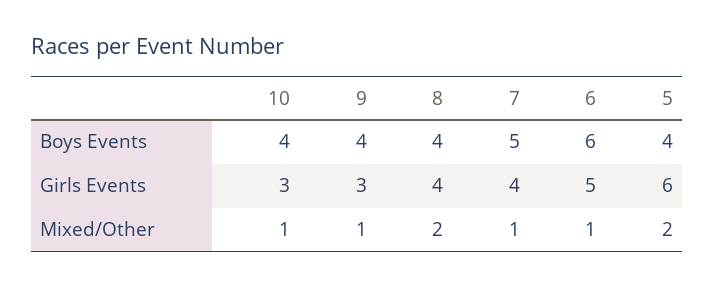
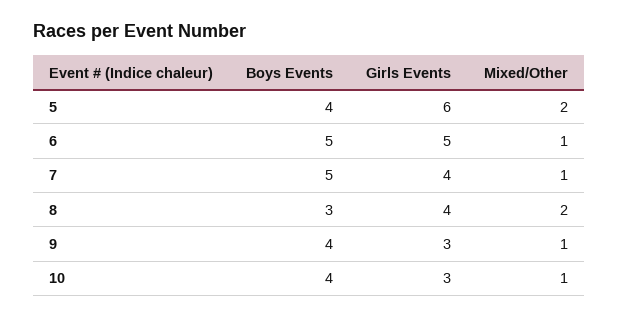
8, Boys Events: 4 -> 3
6, Boys Events: 6 -> 5

